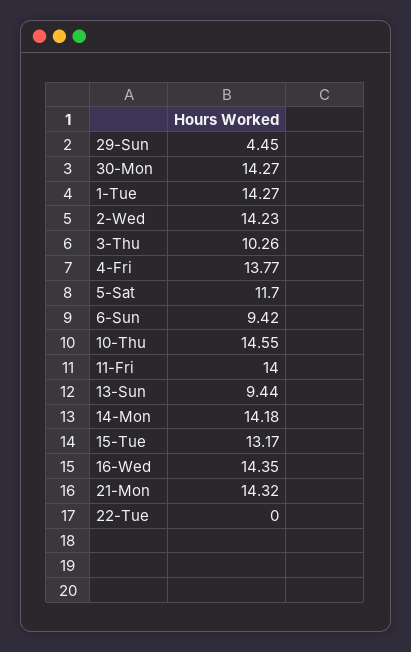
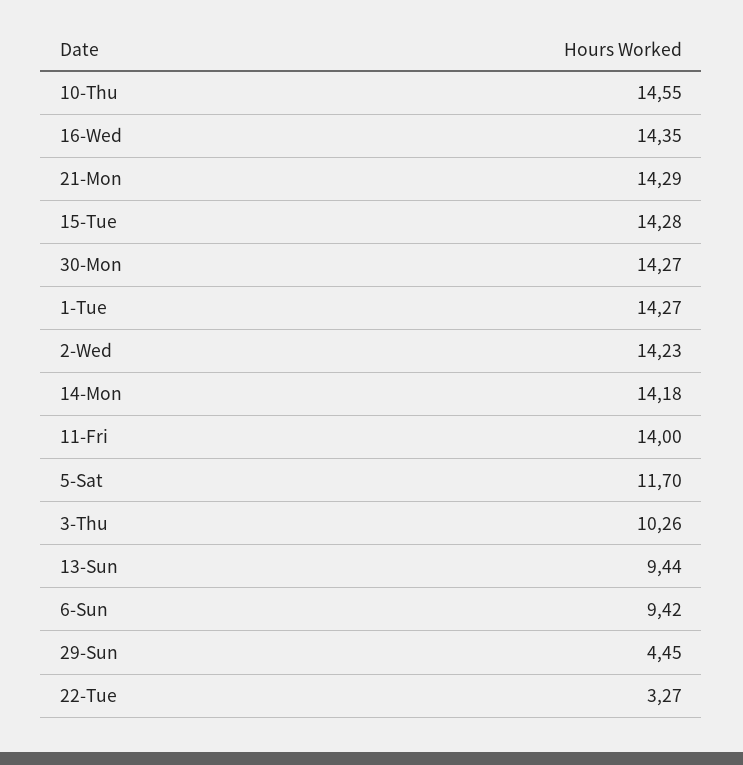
4-Fri: 13.77 -> none
15-Tue: 13.17 -> 14.28
21-Mon: 14.32 -> 14.29
22-Tue: 0 -> 3.27

